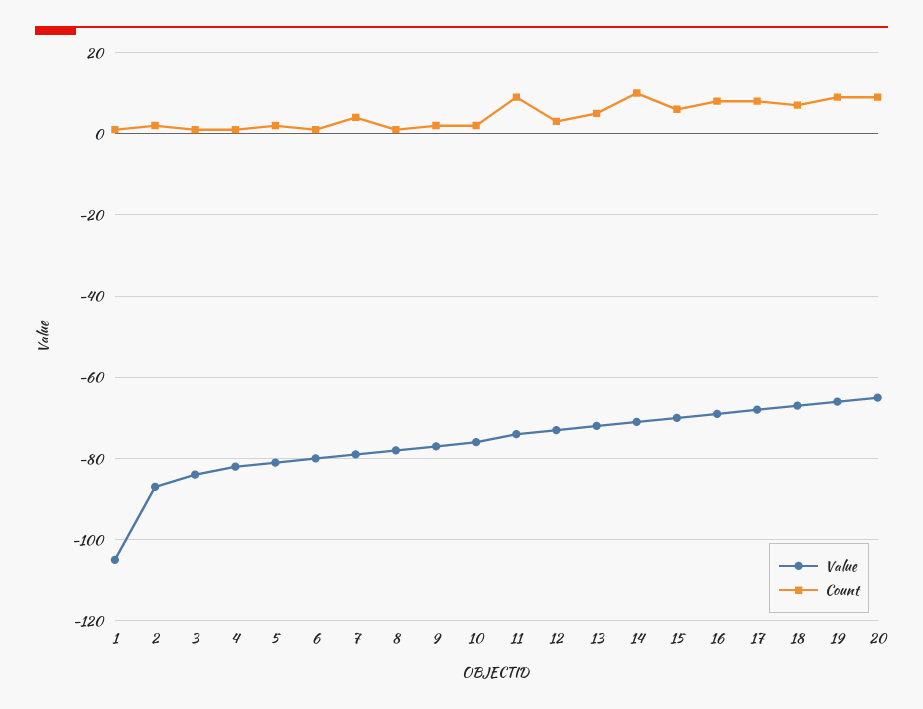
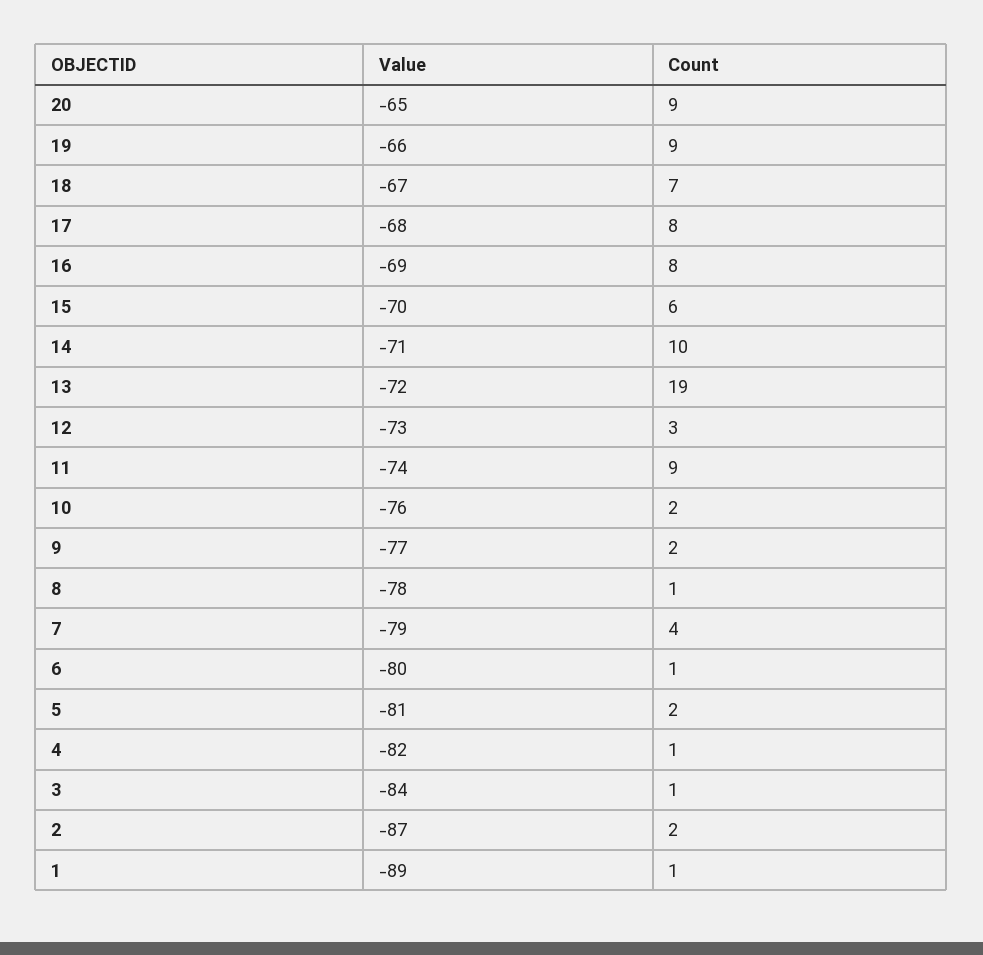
Value, 1: -105 -> -89
Count, 13: 5 -> 19

